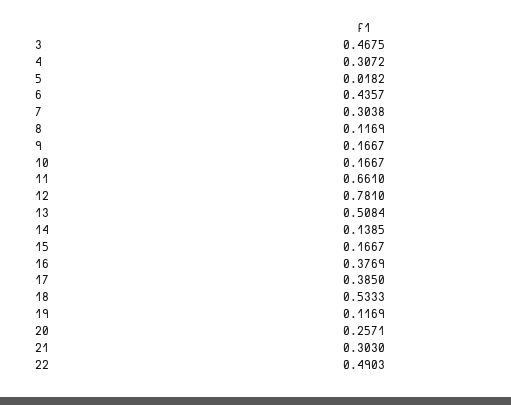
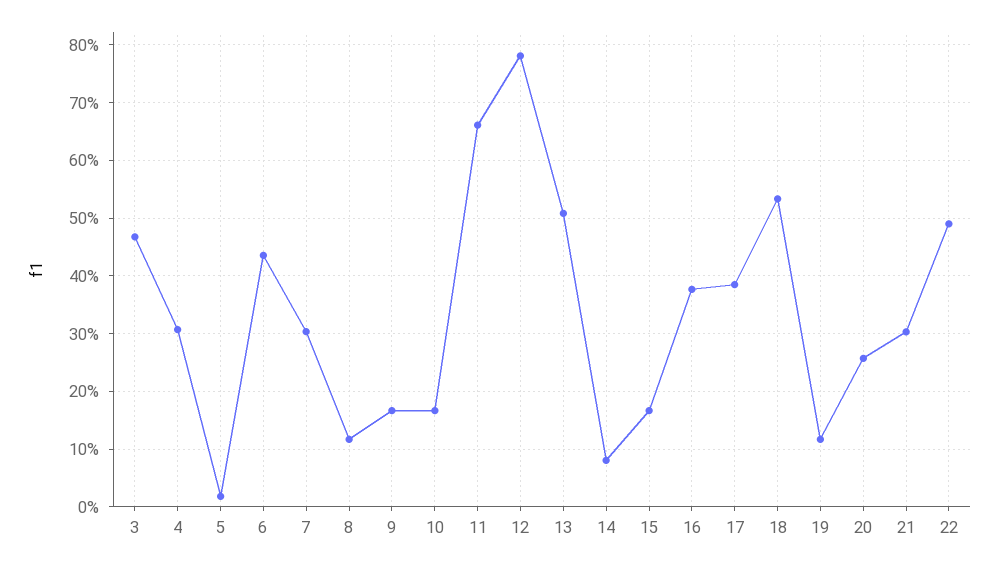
14: 0.1385 -> 0.08

